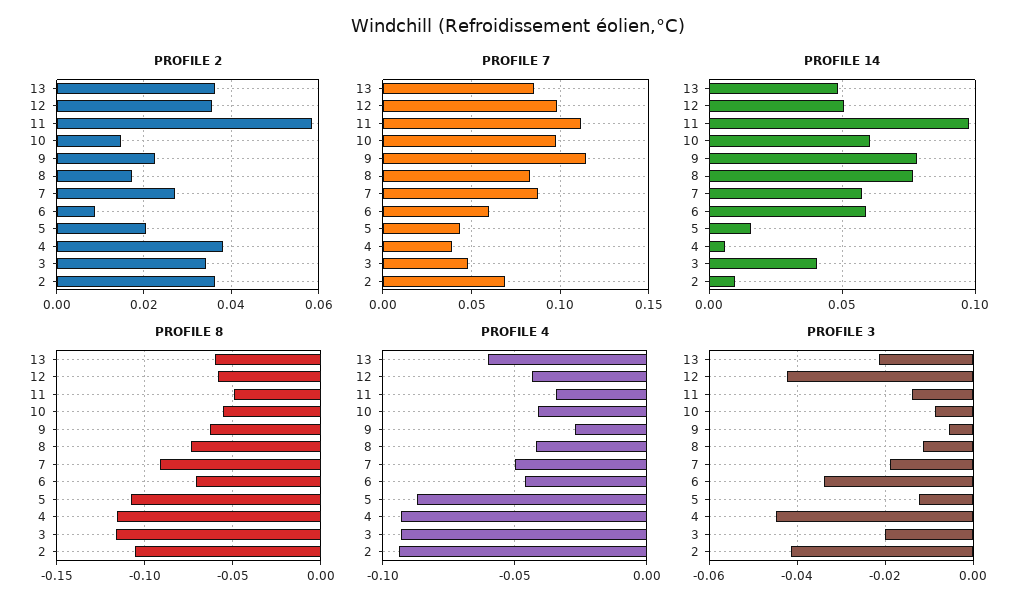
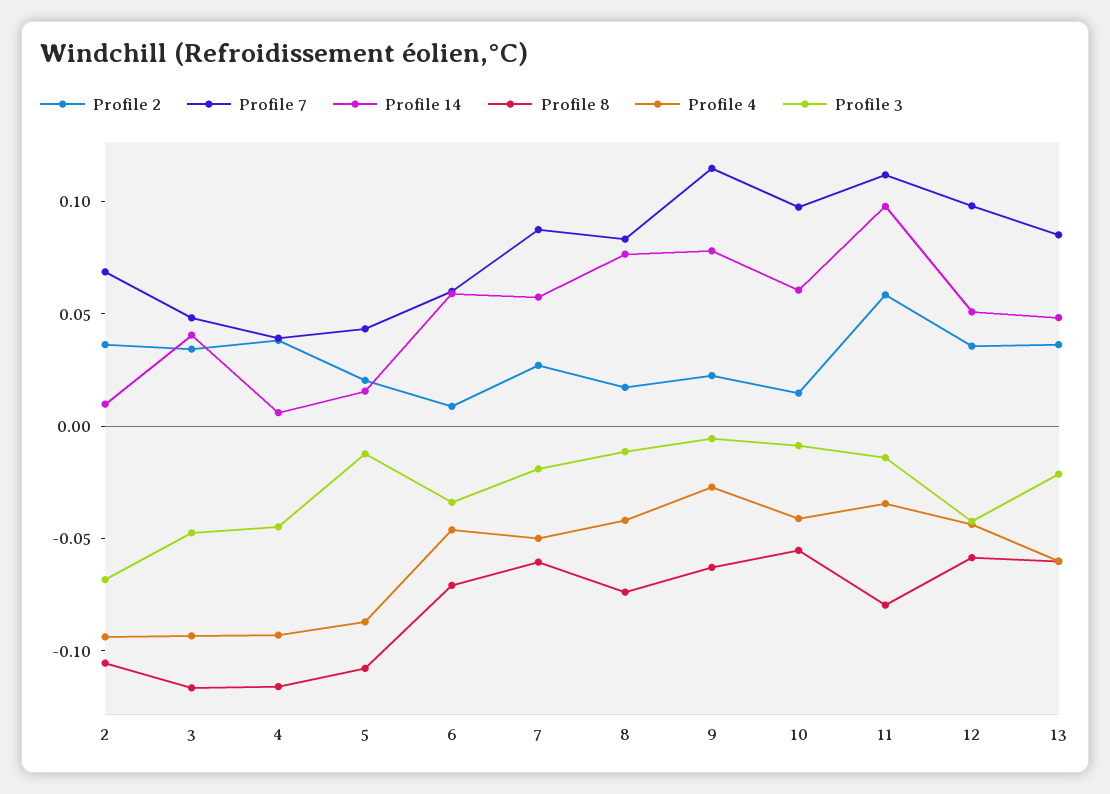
PROFILE 8, 11: -0.05 -> -0.08
PROFILE 8, 7: -0.09 -> -0.06
PROFILE 3, 3: -0.02 -> -0.05
PROFILE 3, 2: -0.042 -> -0.07

